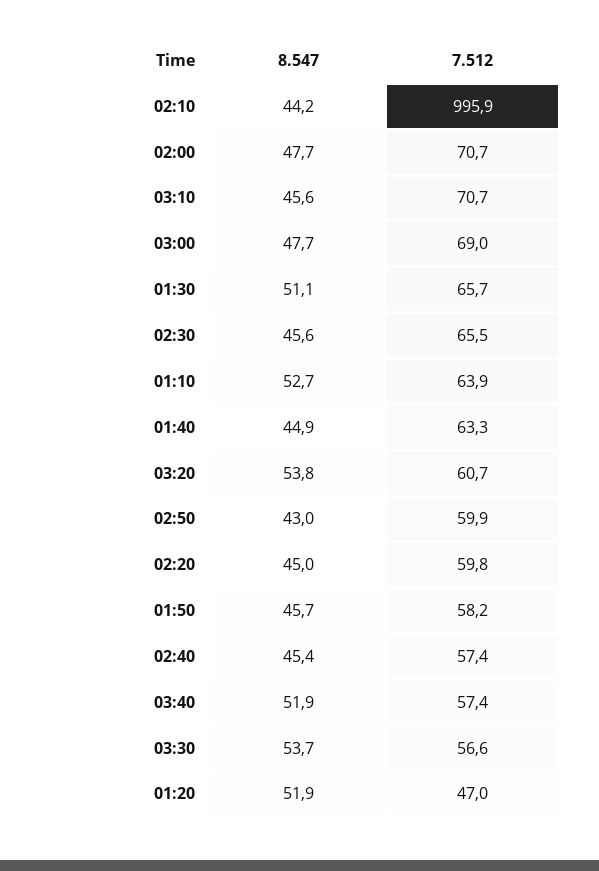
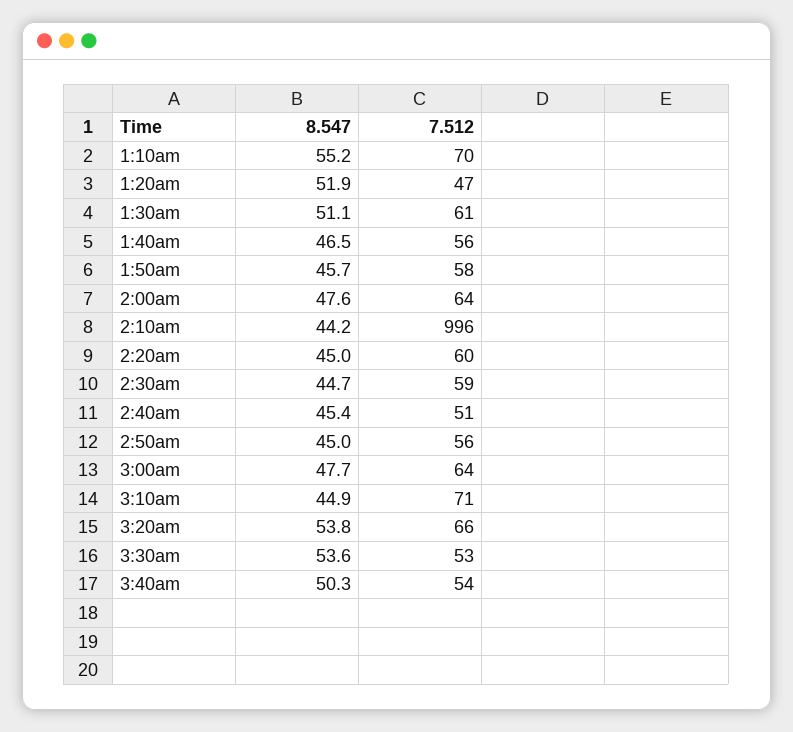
8.547, 02:00: 47.7 -> 47.6
7.512, 02:00: 70.7 -> 64
8.547, 03:10: 45.6 -> 44.9
7.512, 03:00: 69 -> 64
7.512, 01:30: 65.7 -> 61
8.547, 02:30: 45.6 -> 44.7
7.512, 02:30: 65.5 -> 59
8.547, 01:10: 52.7 -> 55.2
7.512, 01:10: 63.9 -> 70
8.547, 01:40: 44.9 -> 46.5
7.512, 01:40: 63.3 -> 56
7.512, 03:20: 60.7 -> 66
8.547, 02:50: 43 -> 45
7.512, 02:50: 59.9 -> 56
7.512, 02:40: 57.4 -> 51
8.547, 03:40: 51.9 -> 50.3
7.512, 03:40: 57.4 -> 54
8.547, 03:30: 53.7 -> 53.6
7.512, 03:30: 56.6 -> 53

